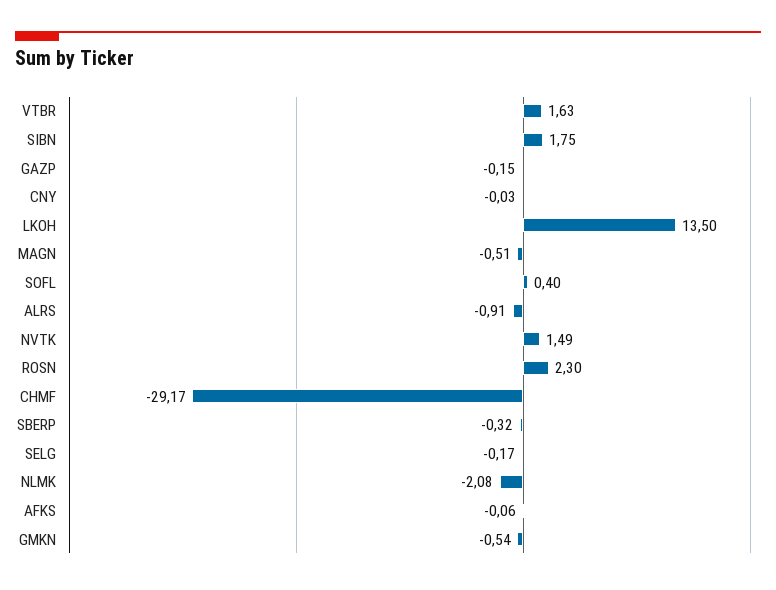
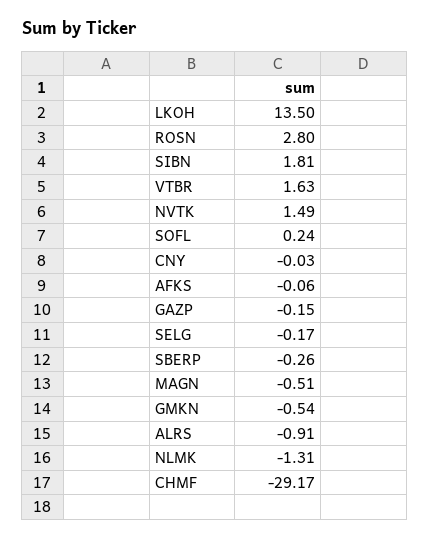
SIBN: 1.75 -> 1.81
SOFL: 0.4 -> 0.24
ROSN: 2.3 -> 2.8
SBERP: -0.32 -> -0.26
NLMK: -2.08 -> -1.31

